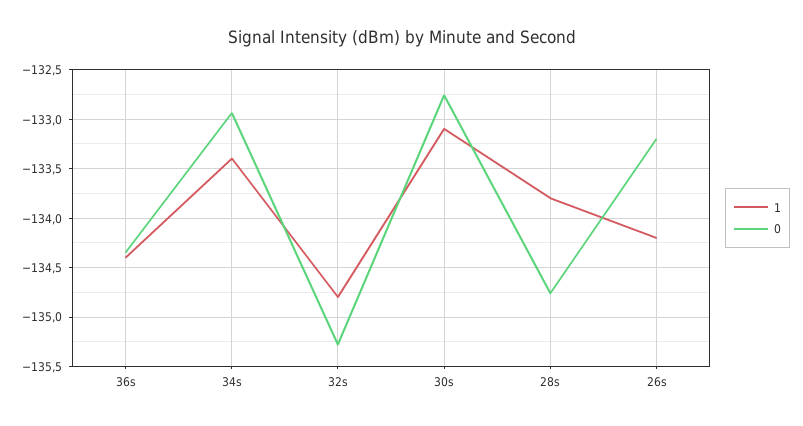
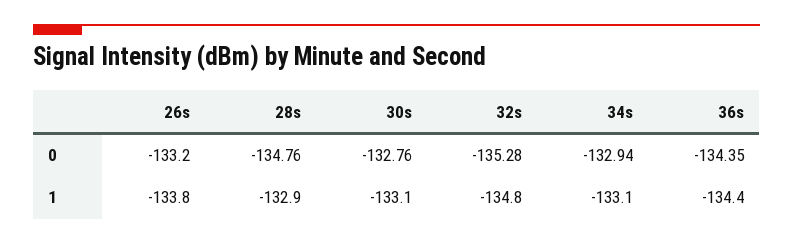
1, 34s: -133.4 -> -133.1
1, 28s: -133.8 -> -132.9
1, 26s: -134.2 -> -133.8

